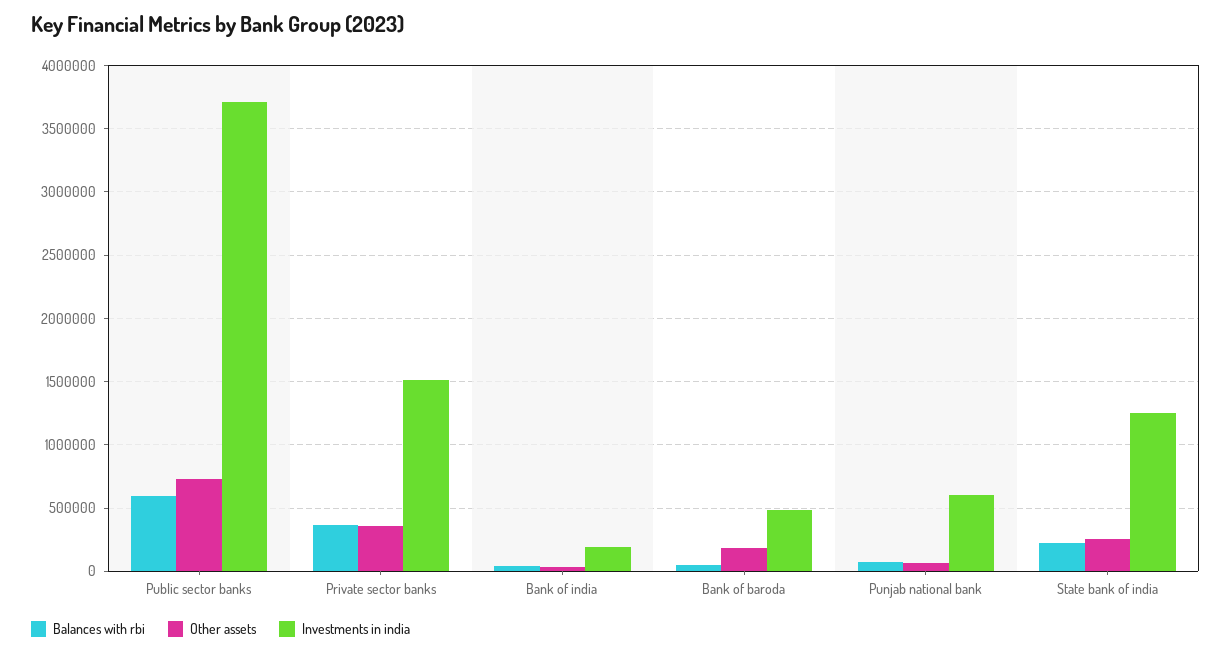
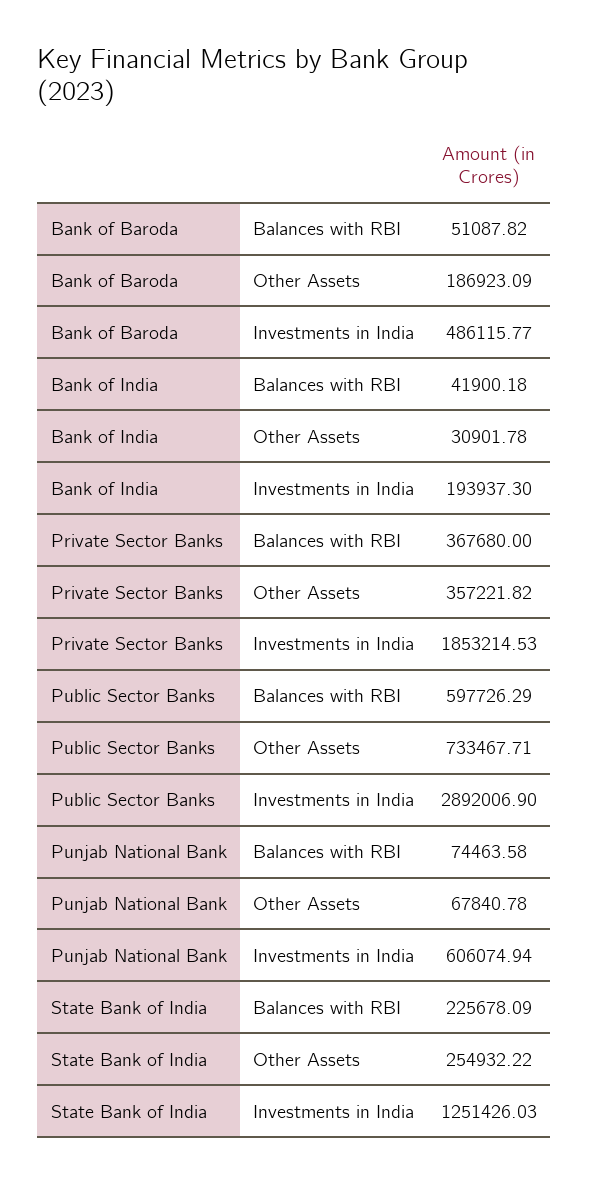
Investments in india, Public sector banks: 3700000 -> 2892006.9
Investments in india, Private sector banks: 1500000 -> 1853214.53

